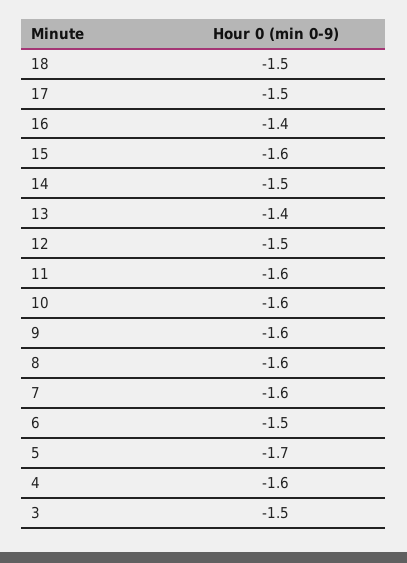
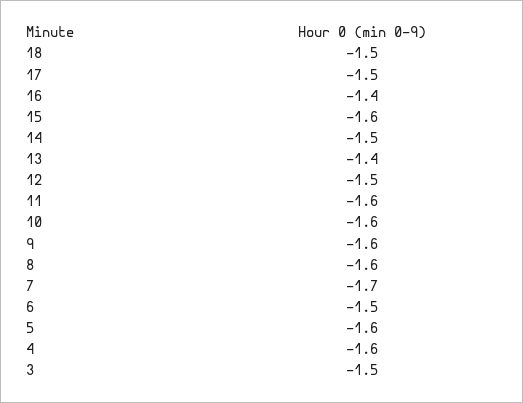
7: -1.6 -> -1.7
5: -1.7 -> -1.6

